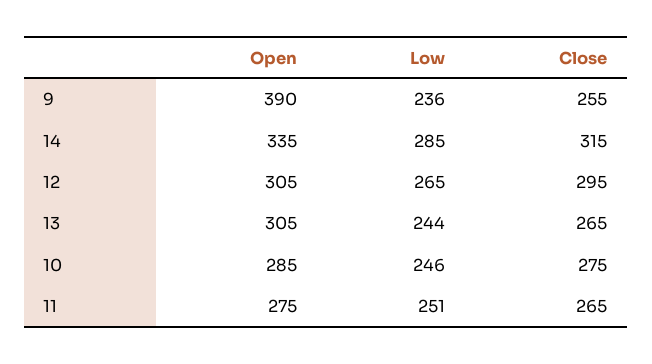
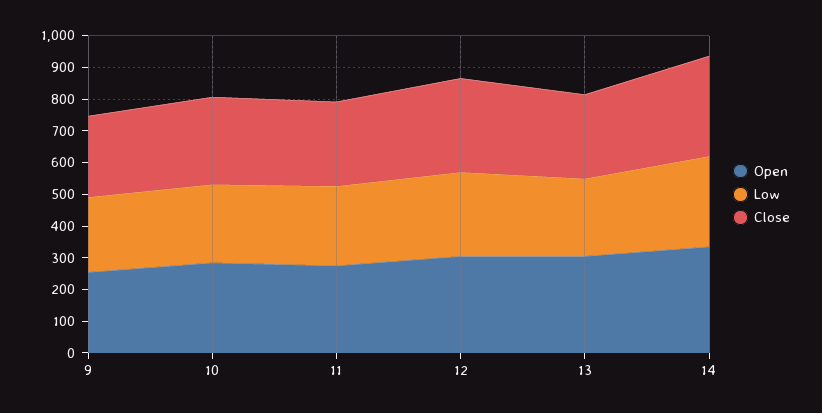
Open, 9: 390 -> 250

